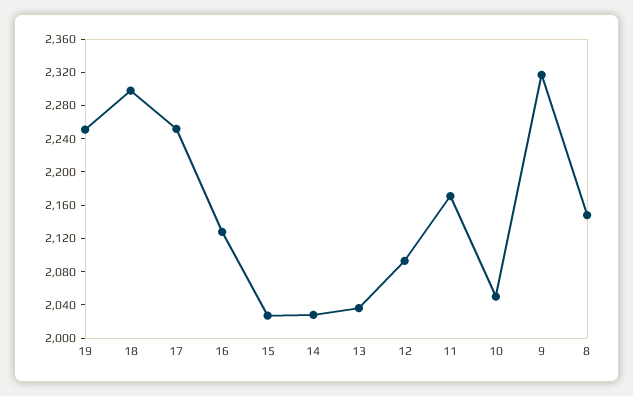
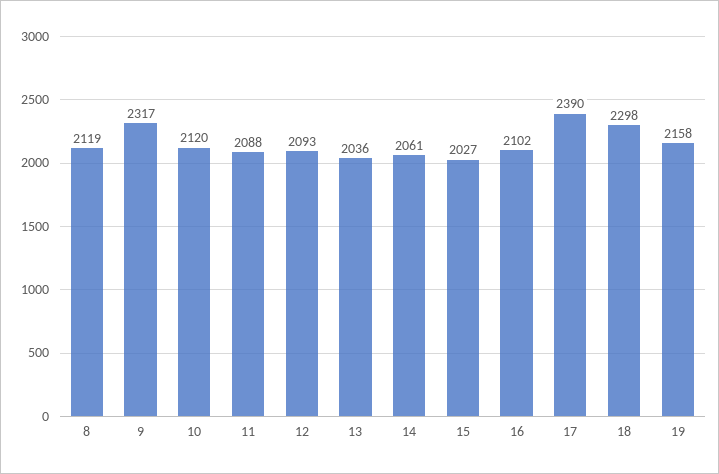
19: 2250 -> 2158
17: 2250 -> 2390
16: 2130 -> 2102
14: 2030 -> 2061
11: 2170 -> 2088
10: 2050 -> 2120
8: 2150 -> 2119

